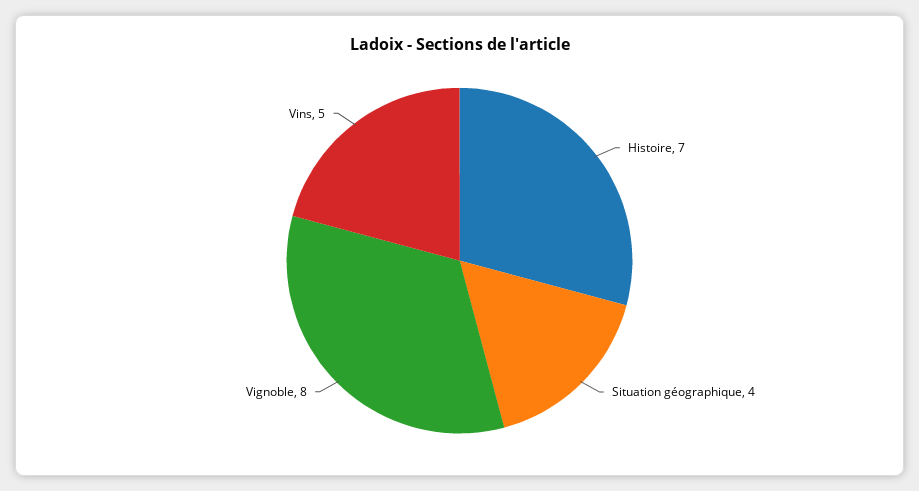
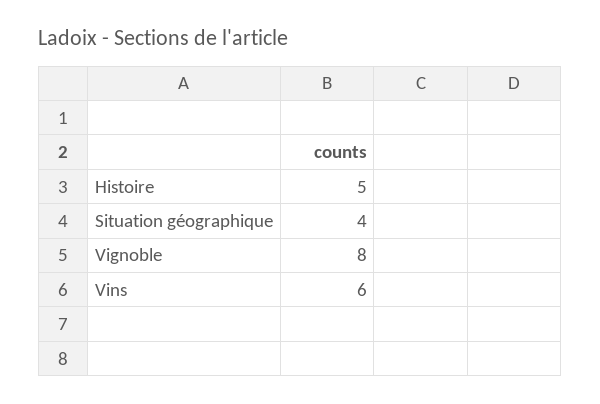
Histoire: 7 -> 5
Vins: 5 -> 6

